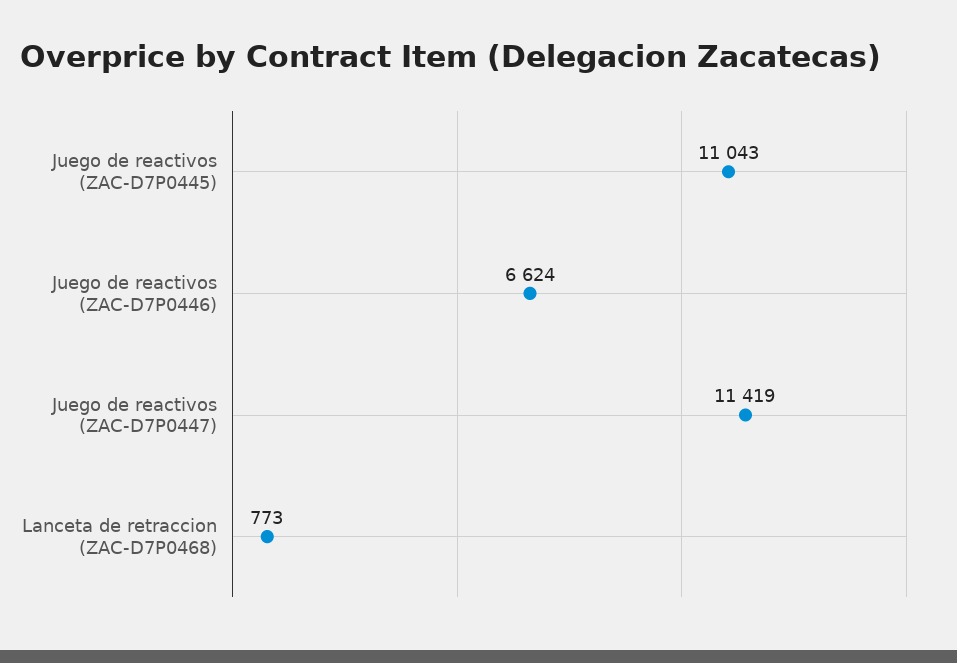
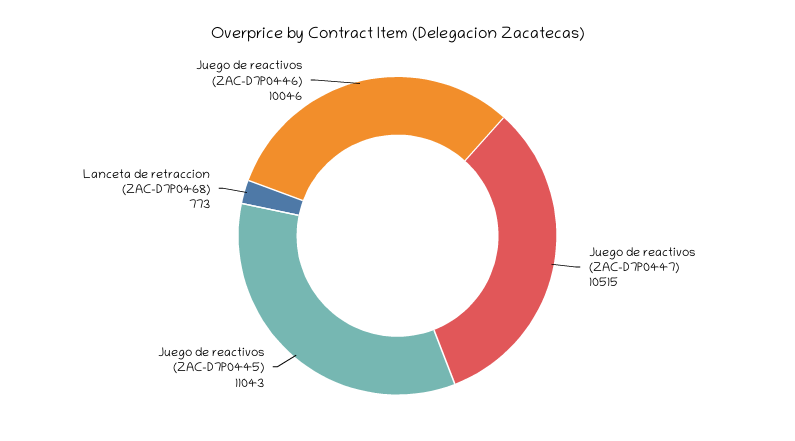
Juego de reactivos (ZAC-D7P0446): 6624 -> 10046
Juego de reactivos (ZAC-D7P0447): 11419 -> 10515

